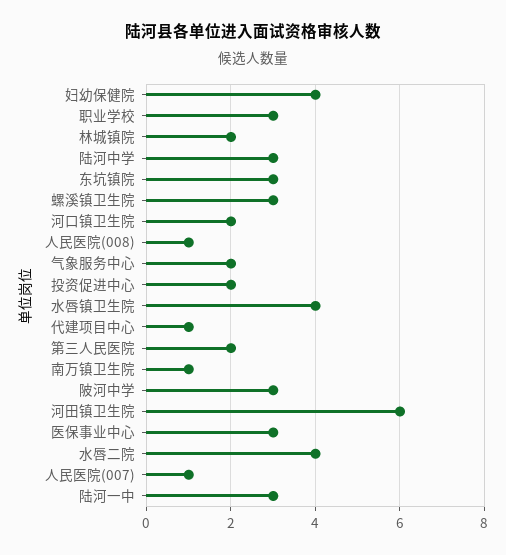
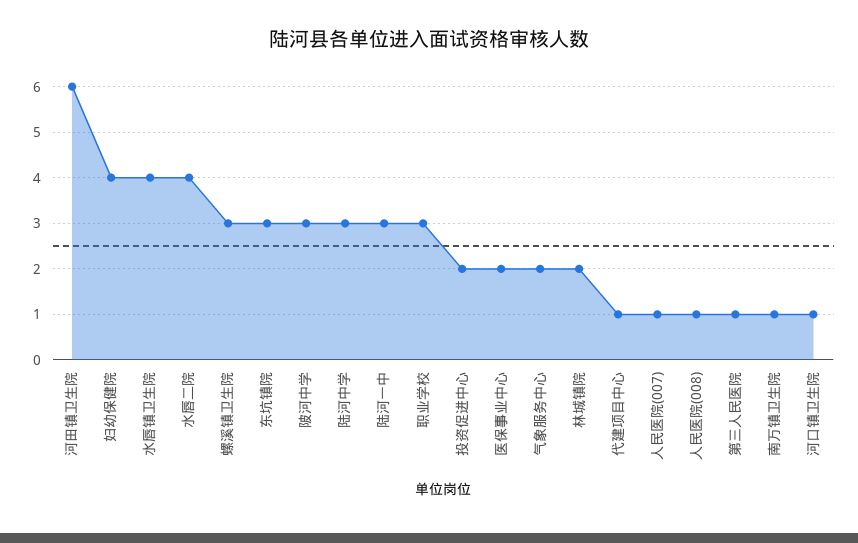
河口镇卫生院: 2 -> 1
第三人民医院: 2 -> 1
医保事业中心: 3 -> 2

